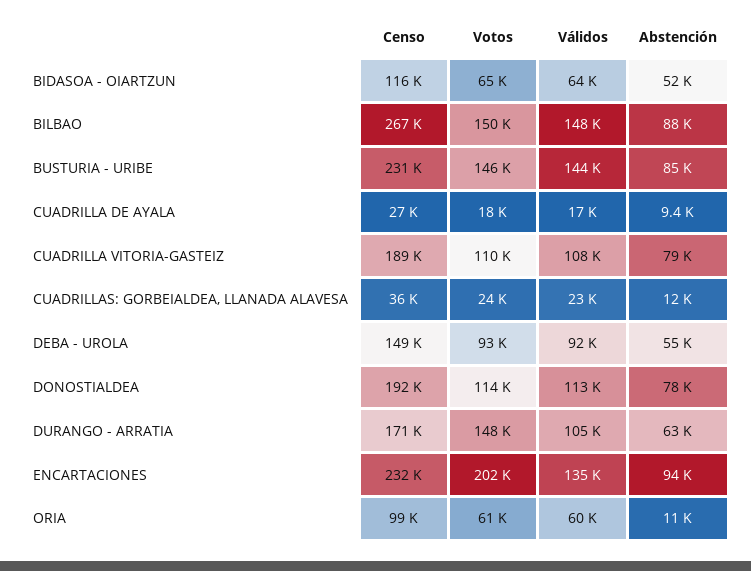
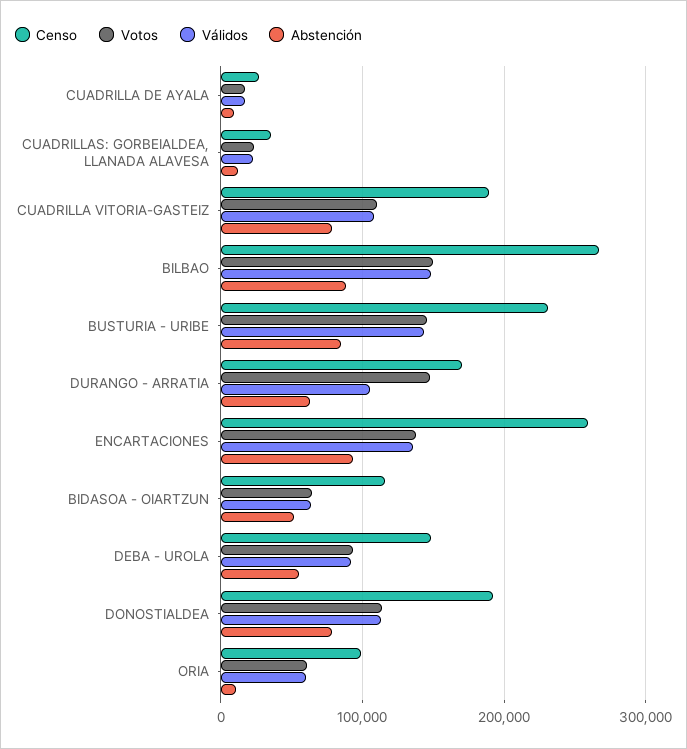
Censo, ENCARTACIONES: 232000 -> 260000
Votos, ENCARTACIONES: 202000 -> 140000

